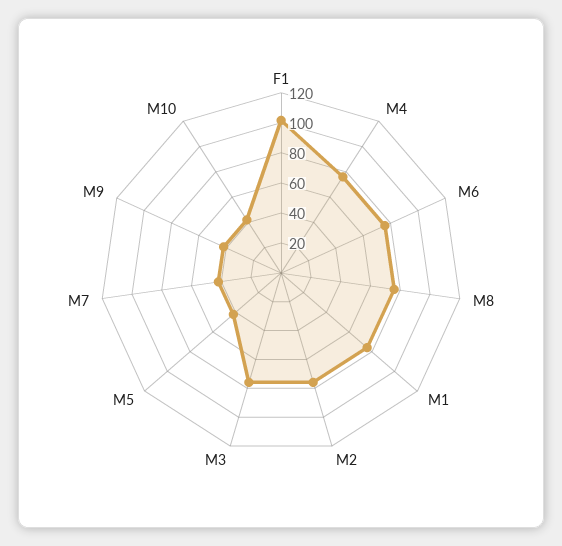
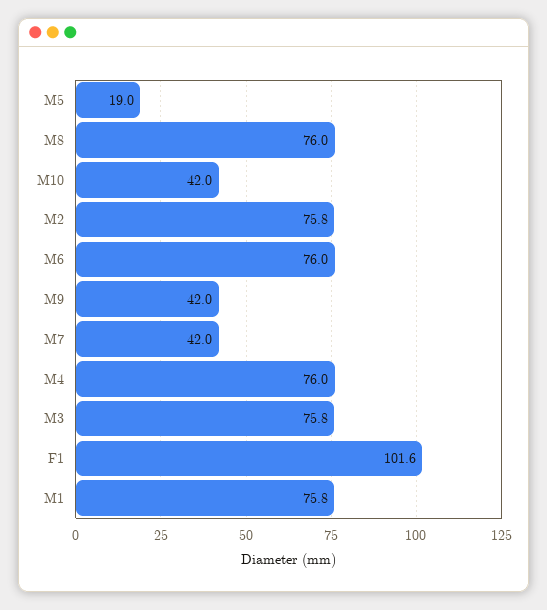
M5: 40 -> 19

